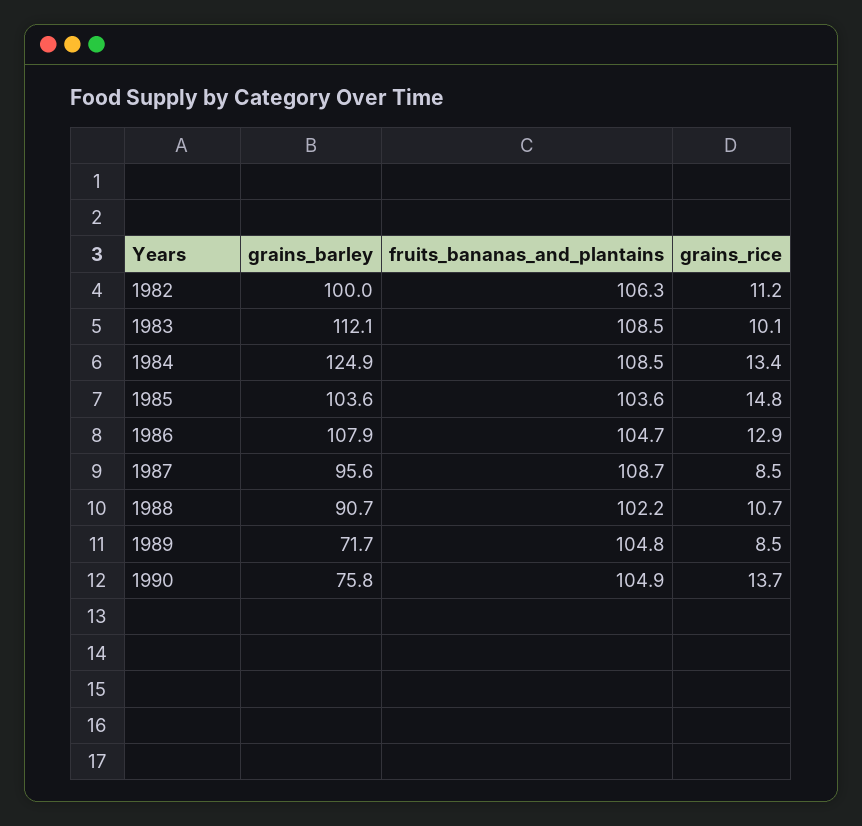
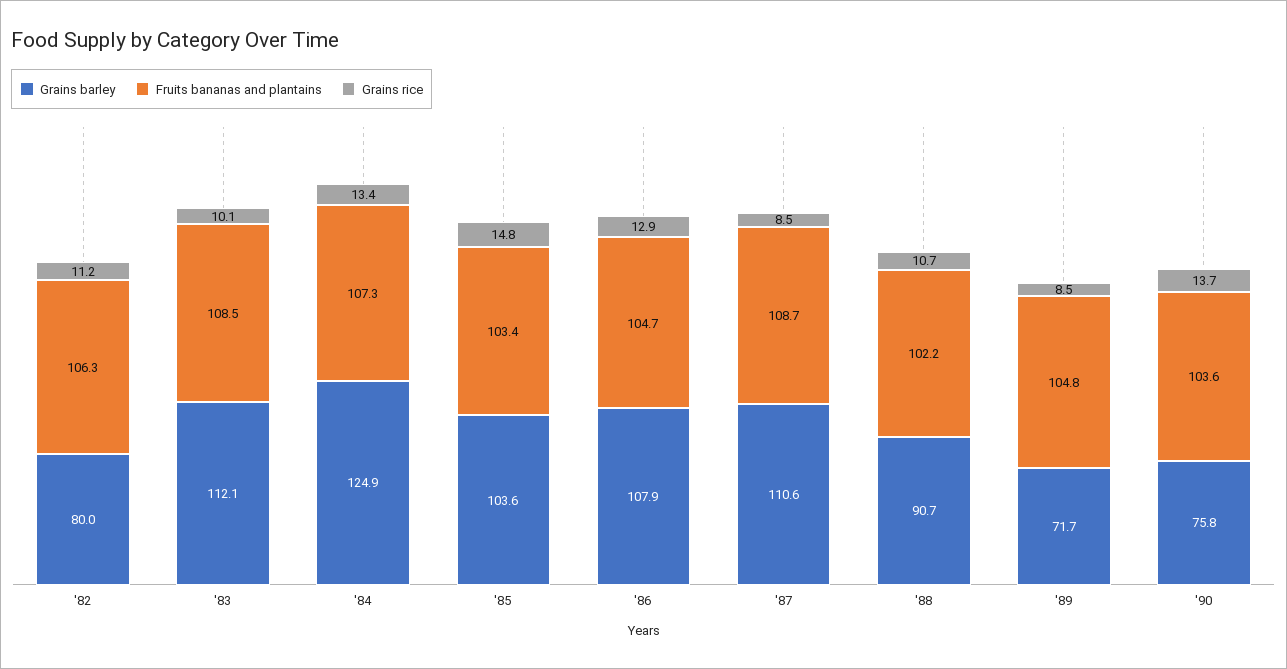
grains_barley, 1982: 100 -> 80
fruits_bananas_and_plantains, 1984: 108.5 -> 107.3
fruits_bananas_and_plantains, 1985: 103.6 -> 103.4
grains_barley, 1987: 95.6 -> 110.6
fruits_bananas_and_plantains, 1990: 104.9 -> 103.6

